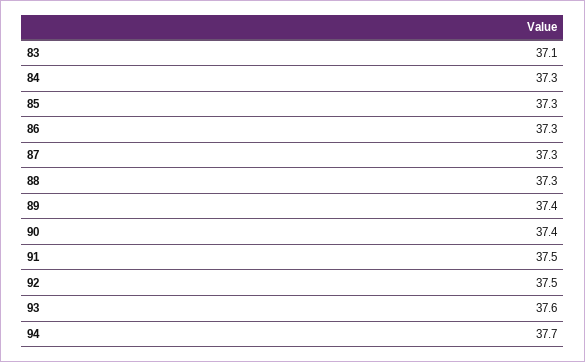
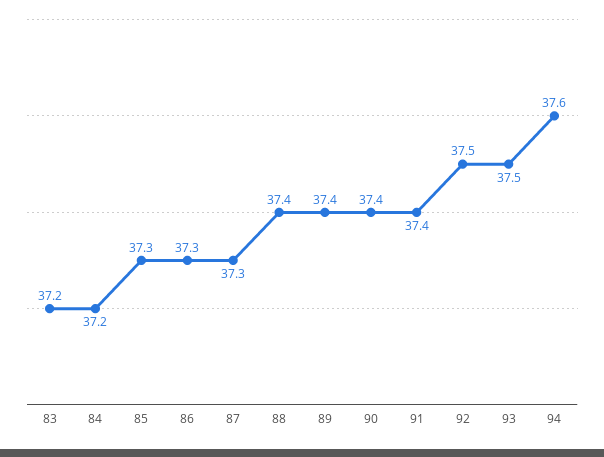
83: 37.1 -> 37.2
84: 37.3 -> 37.2
88: 37.3 -> 37.4
91: 37.5 -> 37.4
93: 37.6 -> 37.5
94: 37.7 -> 37.6

